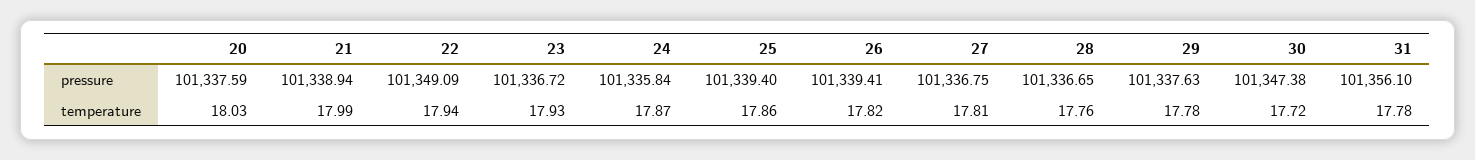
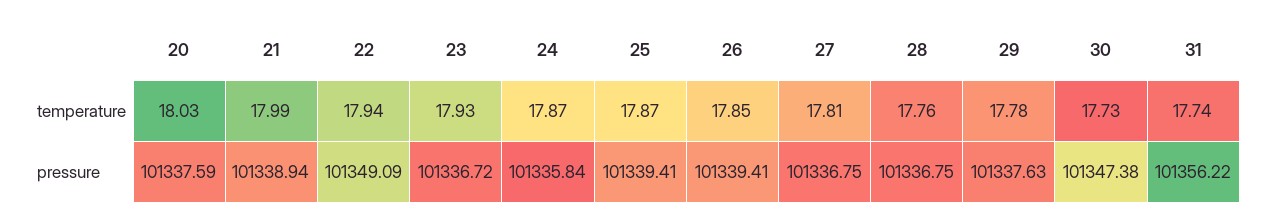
25, pressure: 101339.4 -> 101339.41
28, pressure: 101336.65 -> 101336.75
31, pressure: 101356.1 -> 101356.22
25, temperature: 17.86 -> 17.87
26, temperature: 17.82 -> 17.85
30, temperature: 17.72 -> 17.73
31, temperature: 17.78 -> 17.74

